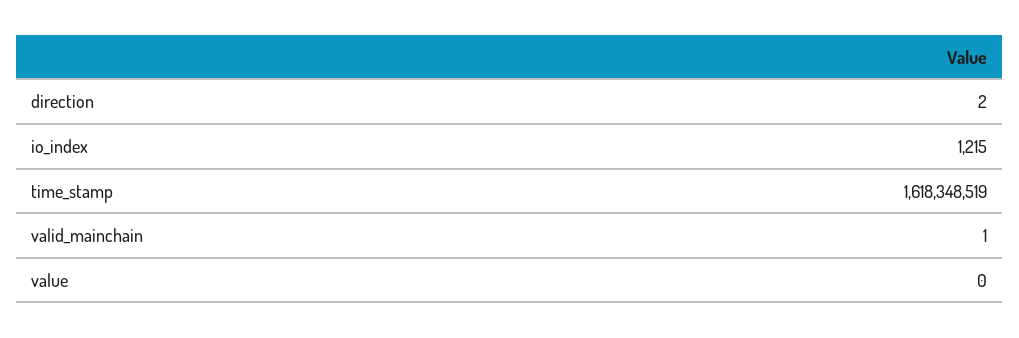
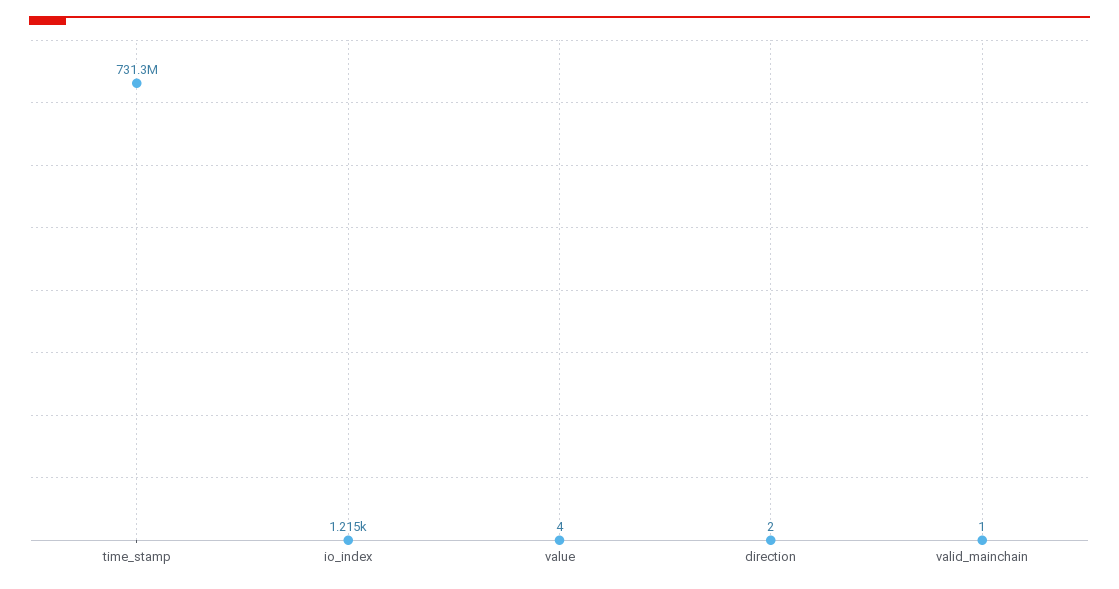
time_stamp: 1618348519 -> 731300000
value: 0 -> 4

